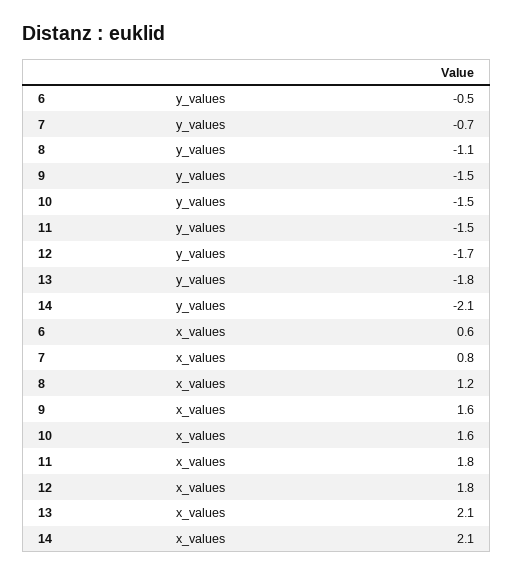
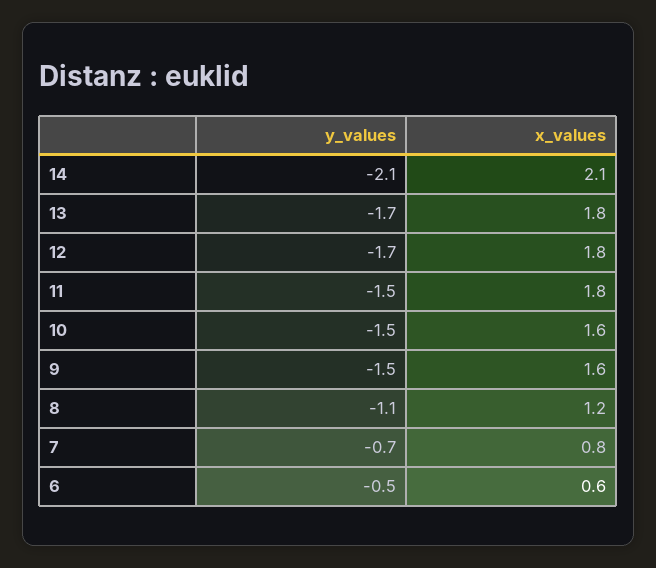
13, y_values: -1.8 -> -1.7
13, x_values: 2.1 -> 1.8

